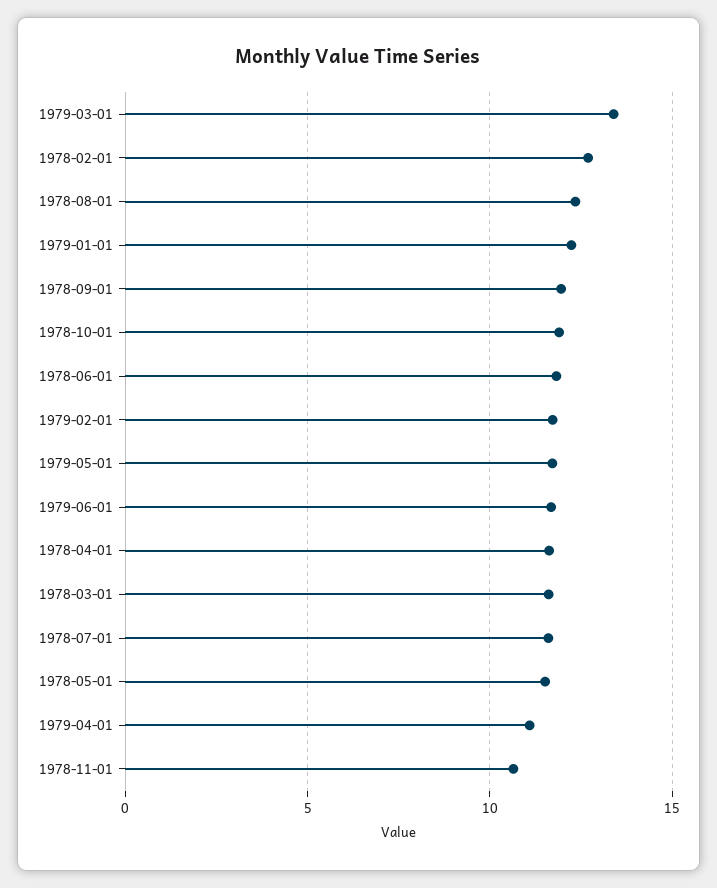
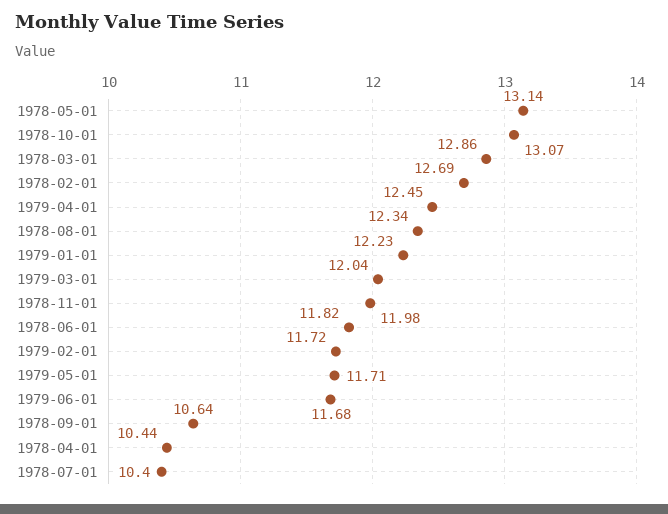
1979-03-01: 13.5 -> 12.04
1978-09-01: 12 -> 10.64
1978-10-01: 12 -> 13.07
1978-04-01: 11.5 -> 10.44
1978-03-01: 11.5 -> 12.86
1978-07-01: 11.5 -> 10.4
1978-05-01: 11.5 -> 13.14
1979-04-01: 11 -> 12.45
1978-11-01: 10.5 -> 11.98

